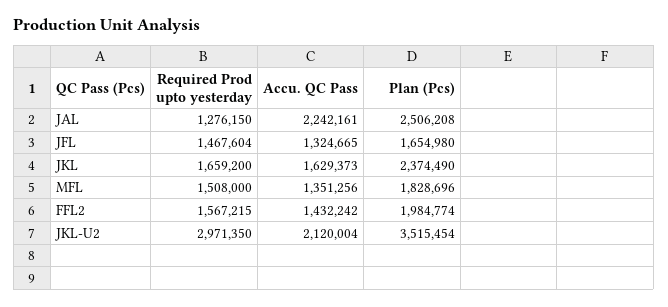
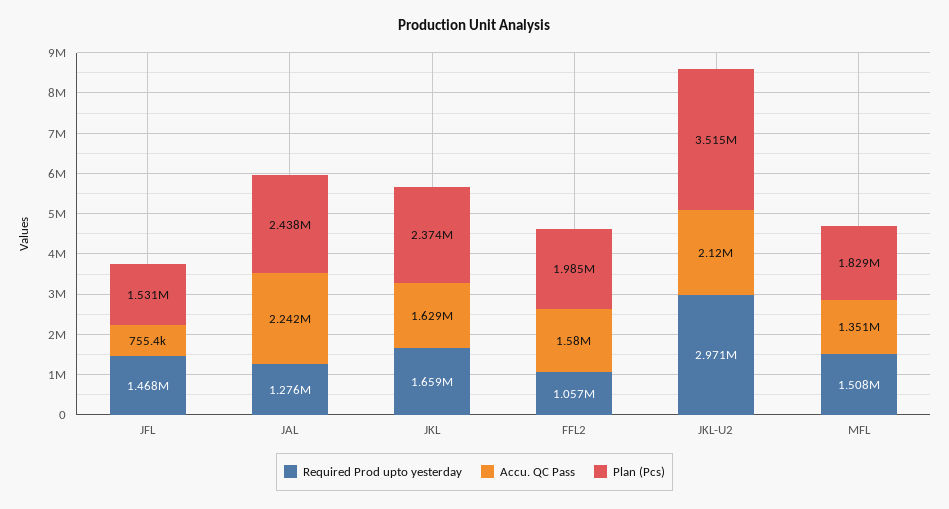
Plan (Pcs), JAL: 2506208 -> 2438000
Accu. QC Pass, JFL: 1324665 -> 755400
Plan (Pcs), JFL: 1654980 -> 1531000
Required Prod upto yesterday, FFL2: 1567215 -> 1057000
Accu. QC Pass, FFL2: 1432242 -> 1580000

